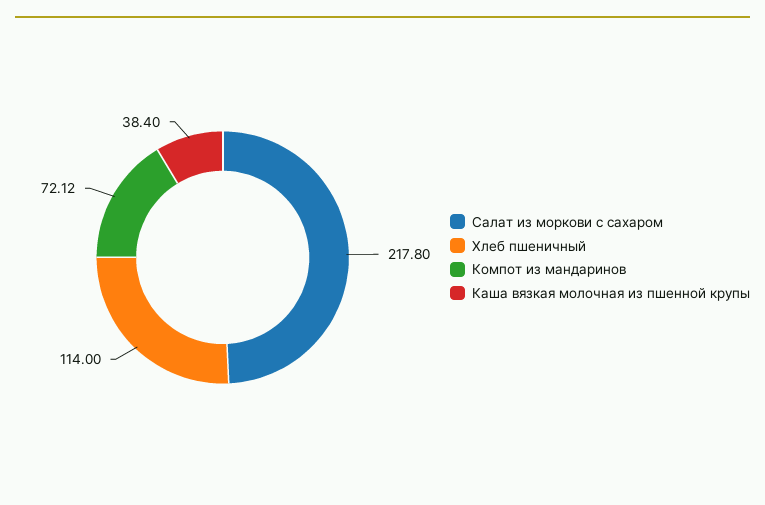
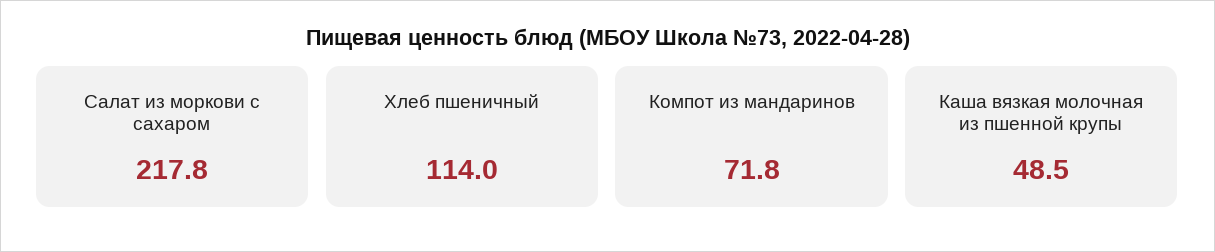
Компот из мандаринов: 72.12 -> 71.8
Каша вязкая молочная из пшенной крупы: 38.4 -> 48.5

